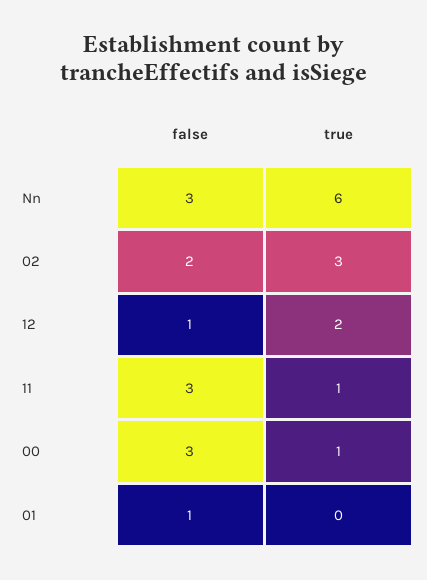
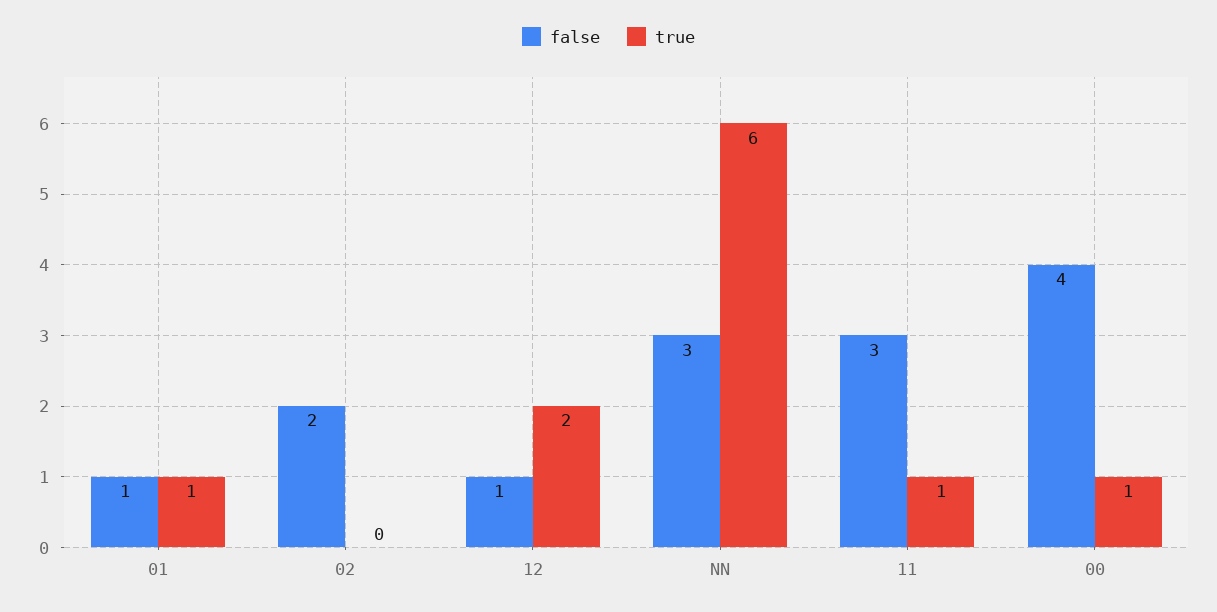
true, 02: 3 -> 0
false, 00: 3 -> 4
true, 01: 0 -> 1

